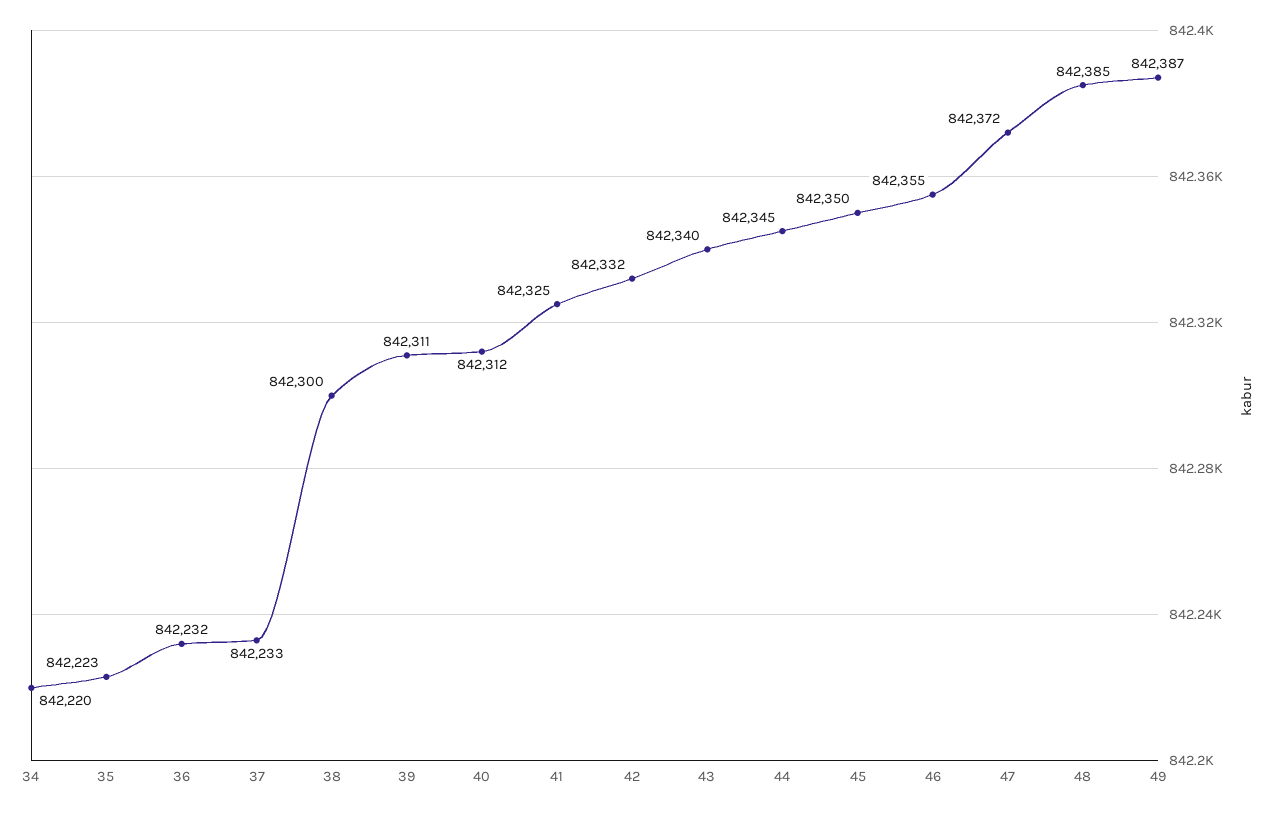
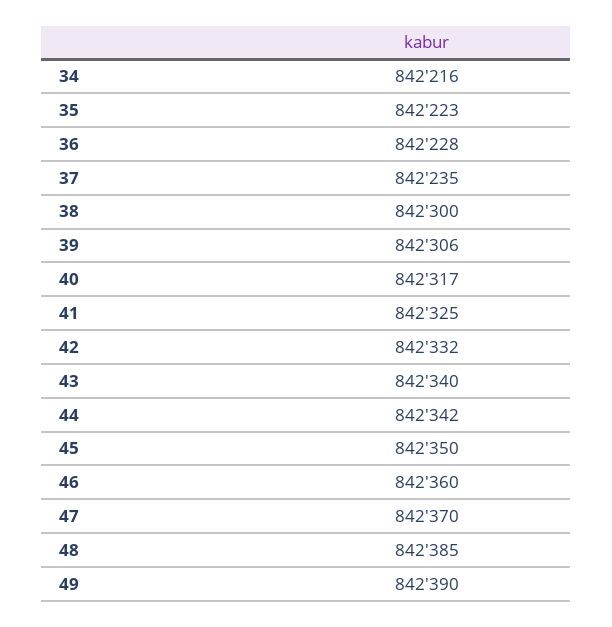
34: 842220 -> 842216
36: 842232 -> 842228
37: 842233 -> 842235
39: 842311 -> 842306
40: 842312 -> 842317
44: 842345 -> 842342
46: 842355 -> 842360
47: 842372 -> 842370
49: 842387 -> 842390

